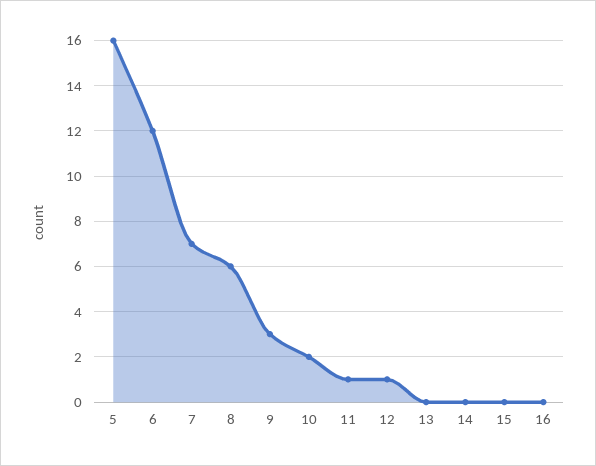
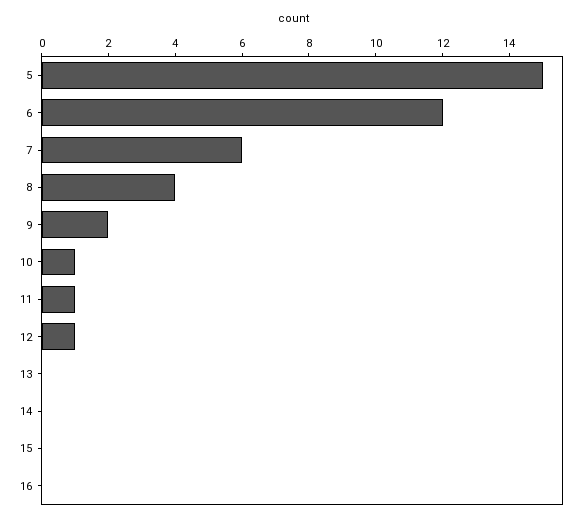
5: 16 -> 15
7: 7 -> 6
8: 6 -> 4
9: 3 -> 2
10: 2 -> 1

